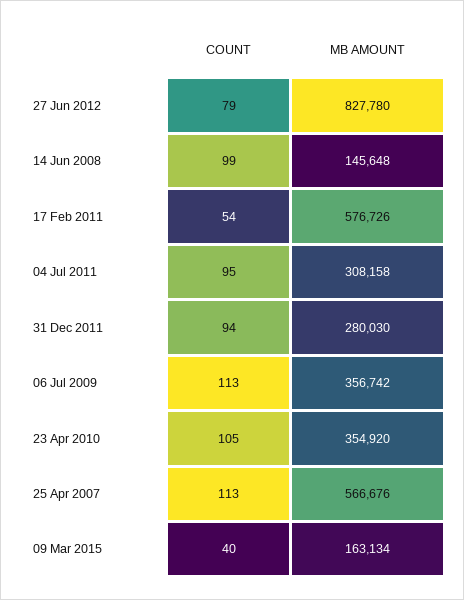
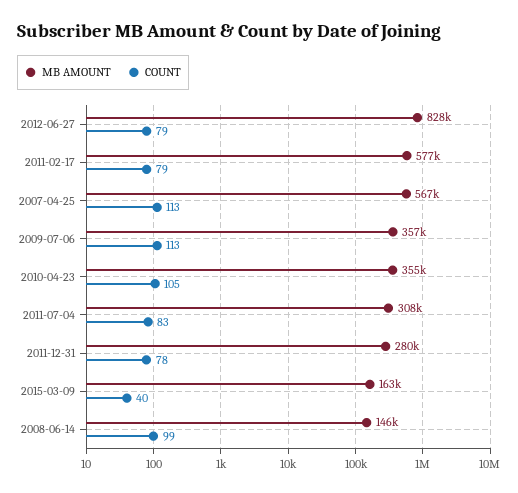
COUNT, 17 Feb 2011: 54 -> 79
COUNT, 04 Jul 2011: 95 -> 83
COUNT, 31 Dec 2011: 94 -> 78

